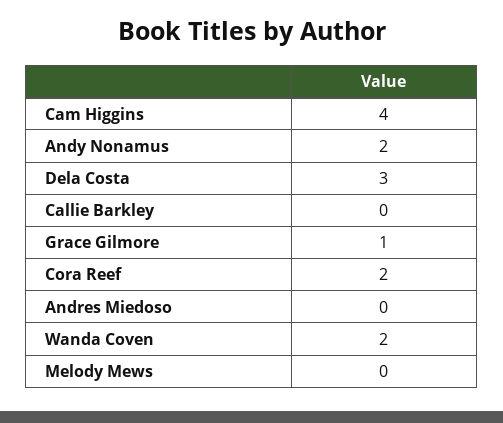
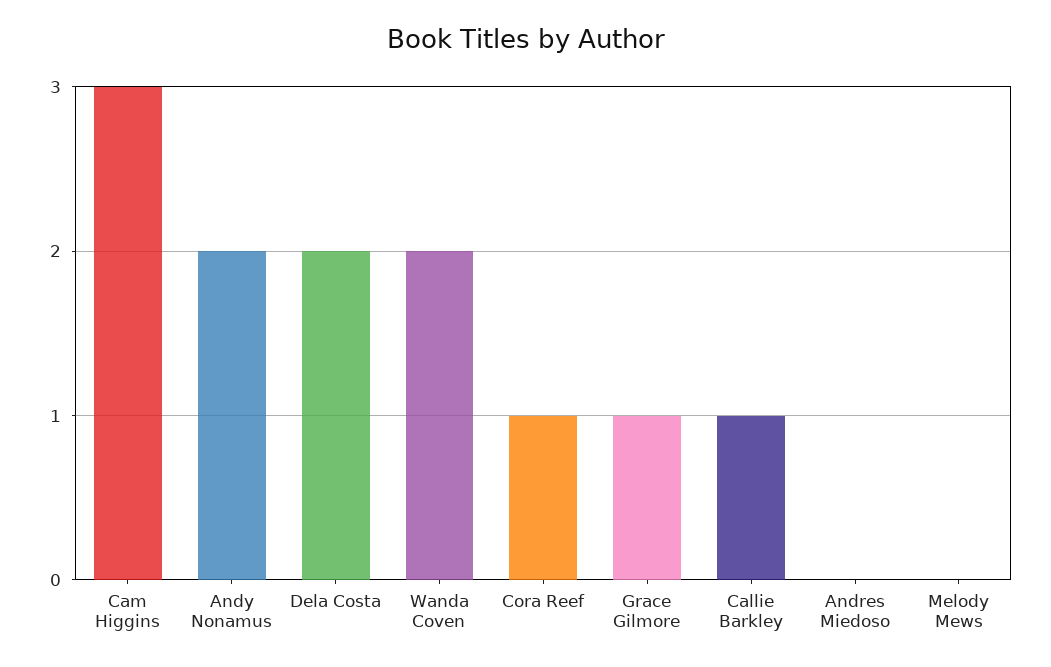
Cam Higgins: 4 -> 3
Dela Costa: 3 -> 2
Callie Barkley: 0 -> 1
Cora Reef: 2 -> 1

